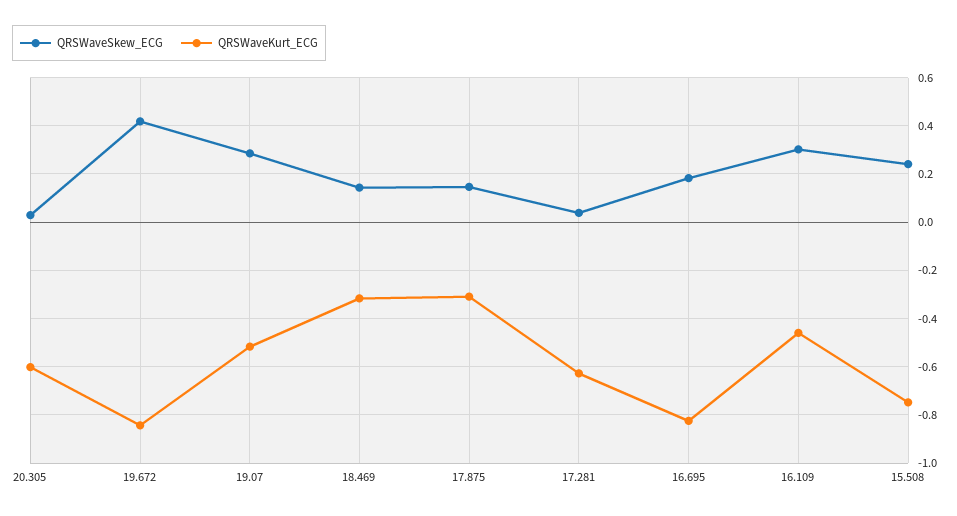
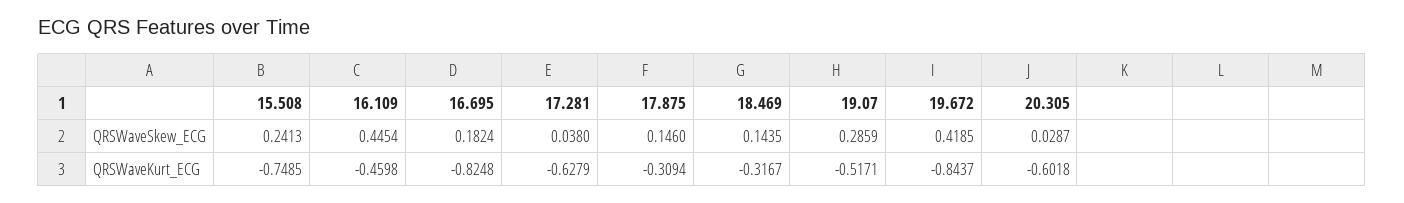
QRSWaveSkew_ECG, 16.109: 0.3 -> 0.4454

